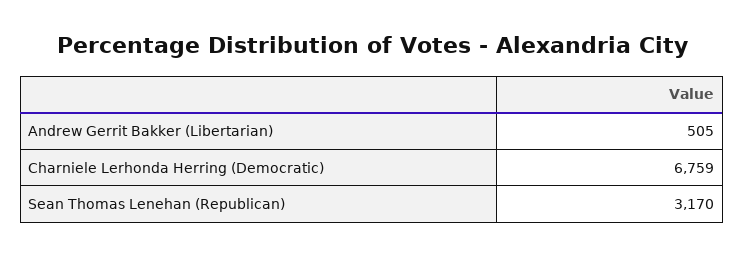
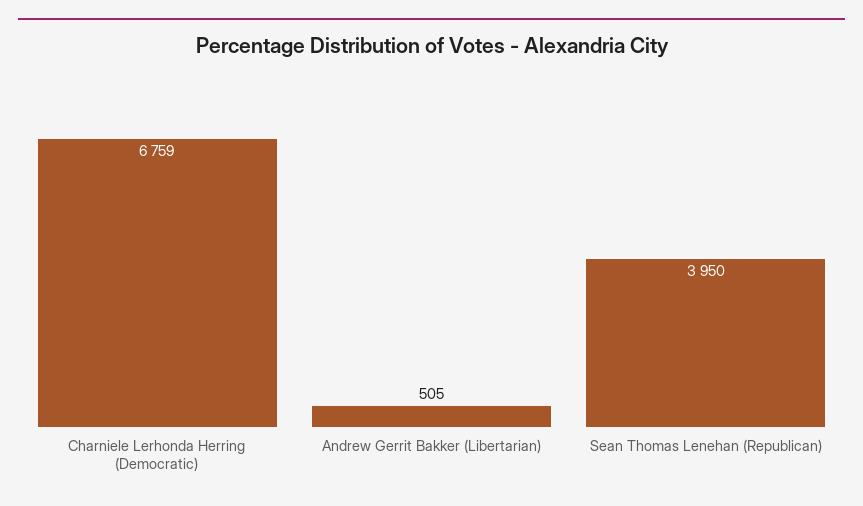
Sean Thomas Lenehan (Republican): 3170 -> 3950

